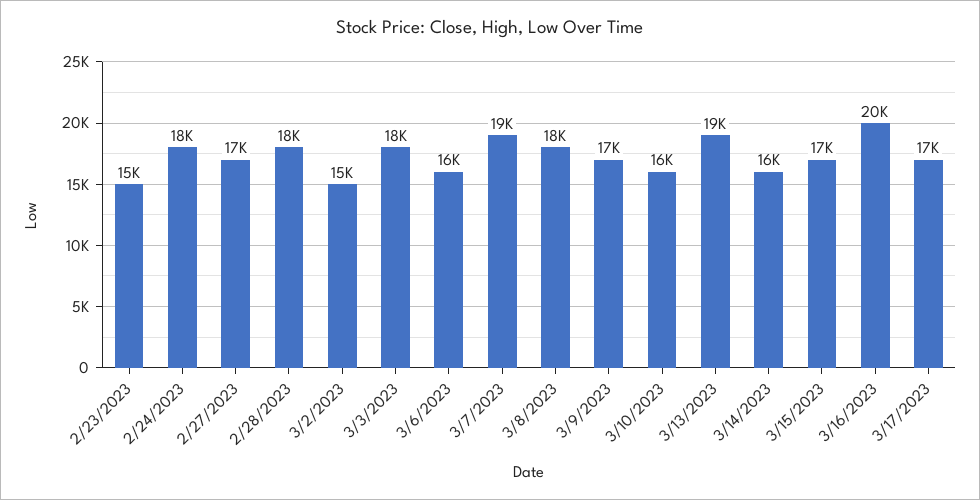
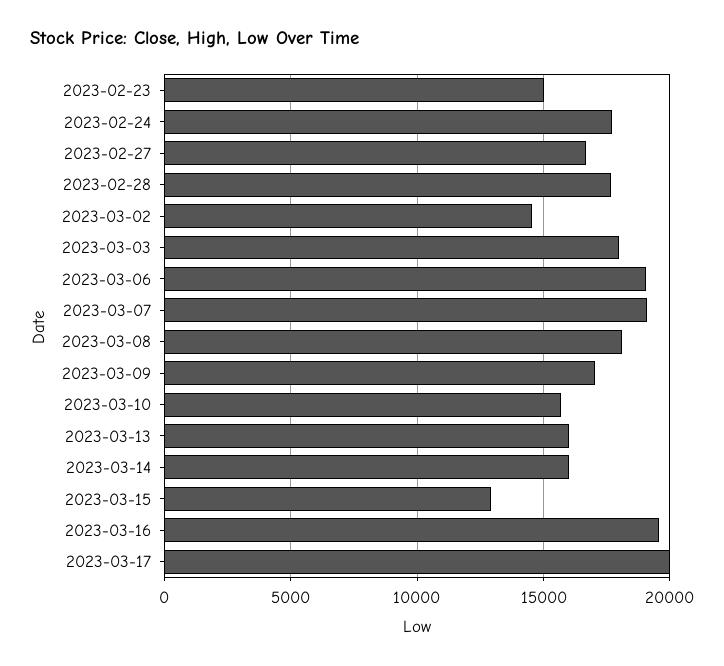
3/6/2023: 16000 -> 19000
3/13/2023: 19000 -> 16000
3/15/2023: 17000 -> 13000
3/17/2023: 17000 -> 20000

